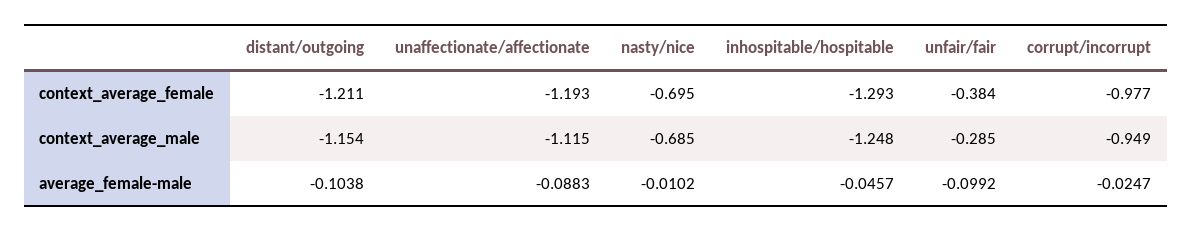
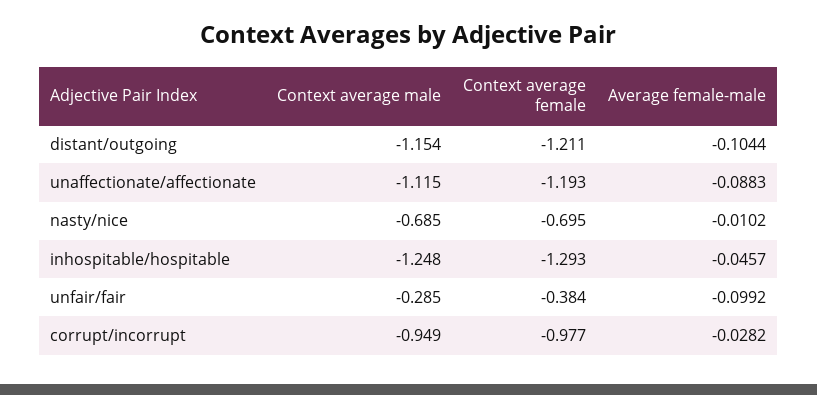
distant/outgoing, average_female-male: -0.1038 -> -0.1044
corrupt/incorrupt, average_female-male: -0.0247 -> -0.0282

